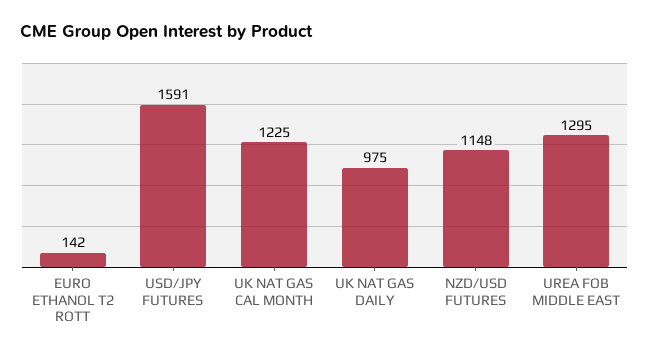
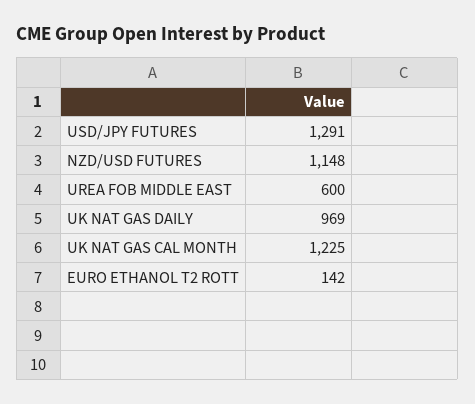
USD/JPY FUTURES: 1591 -> 1291
UK NAT GAS DAILY: 975 -> 969
UREA FOB MIDDLE EAST: 1295 -> 600

